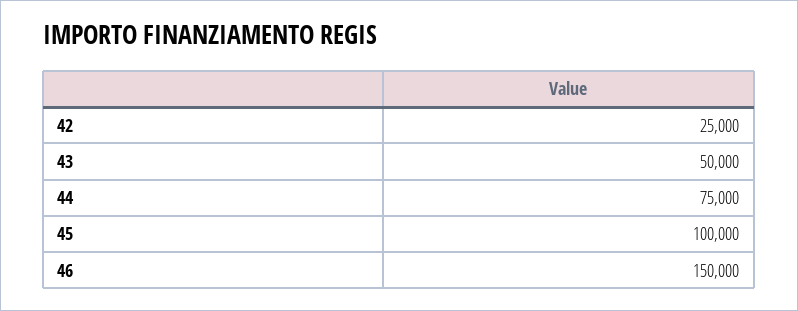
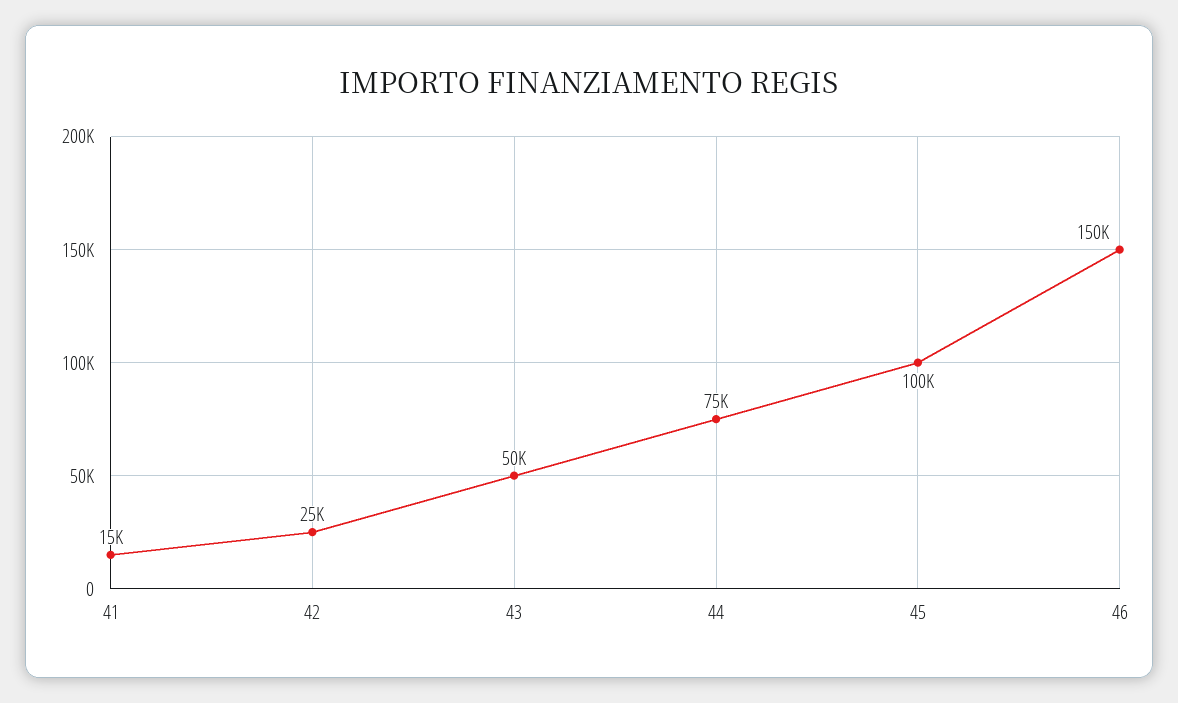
41: none -> 15000

